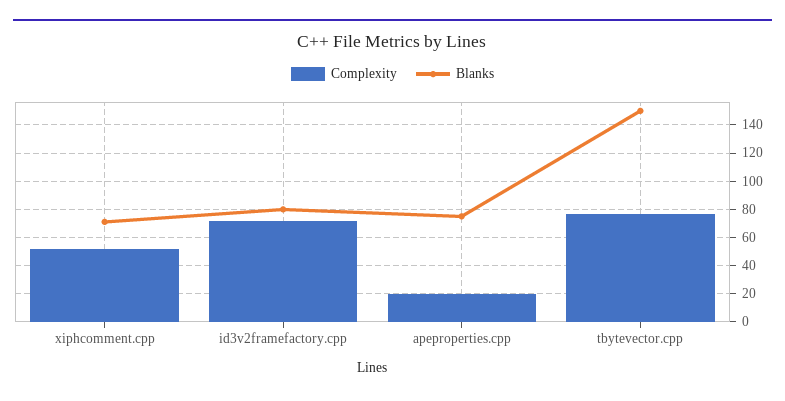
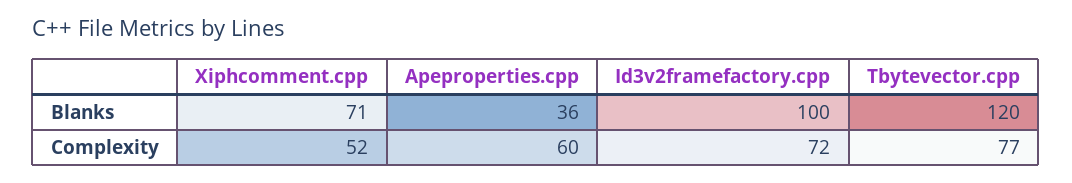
Blanks, id3v2framefactory.cpp: 80 -> 100
Complexity, apeproperties.cpp: 20 -> 60
Blanks, apeproperties.cpp: 75 -> 36
Blanks, tbytevector.cpp: 150 -> 120

